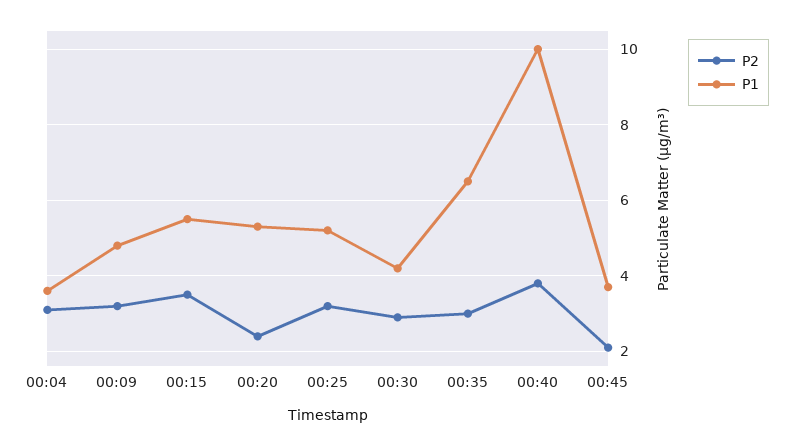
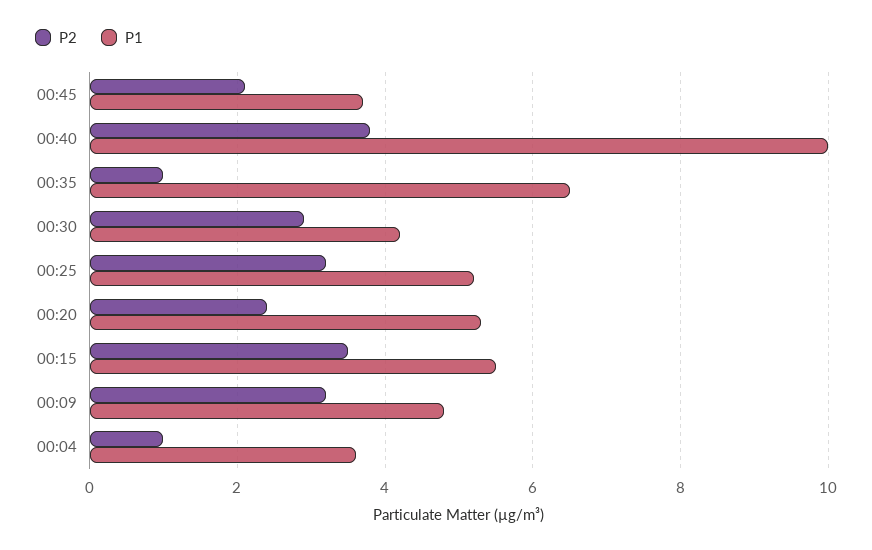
P2, 00:04: 3 -> 1
P2, 00:35: 3 -> 1

